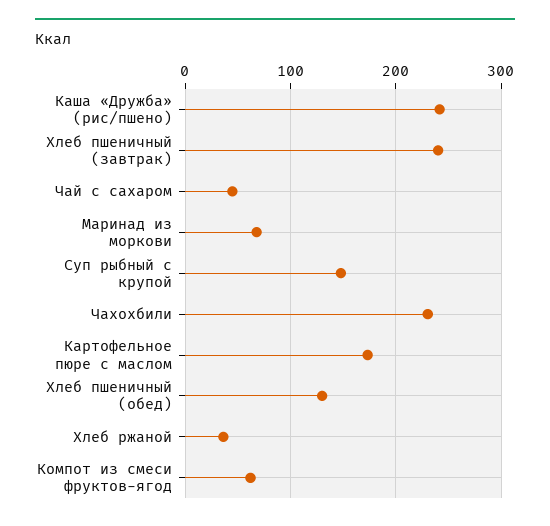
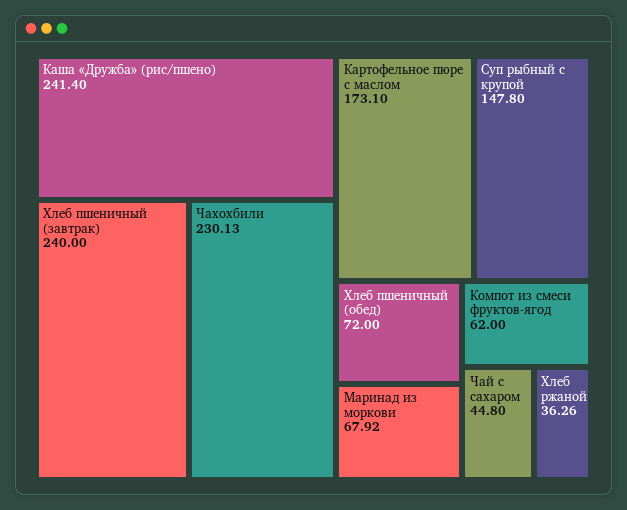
Хлеб пшеничный (обед): 130 -> 72

